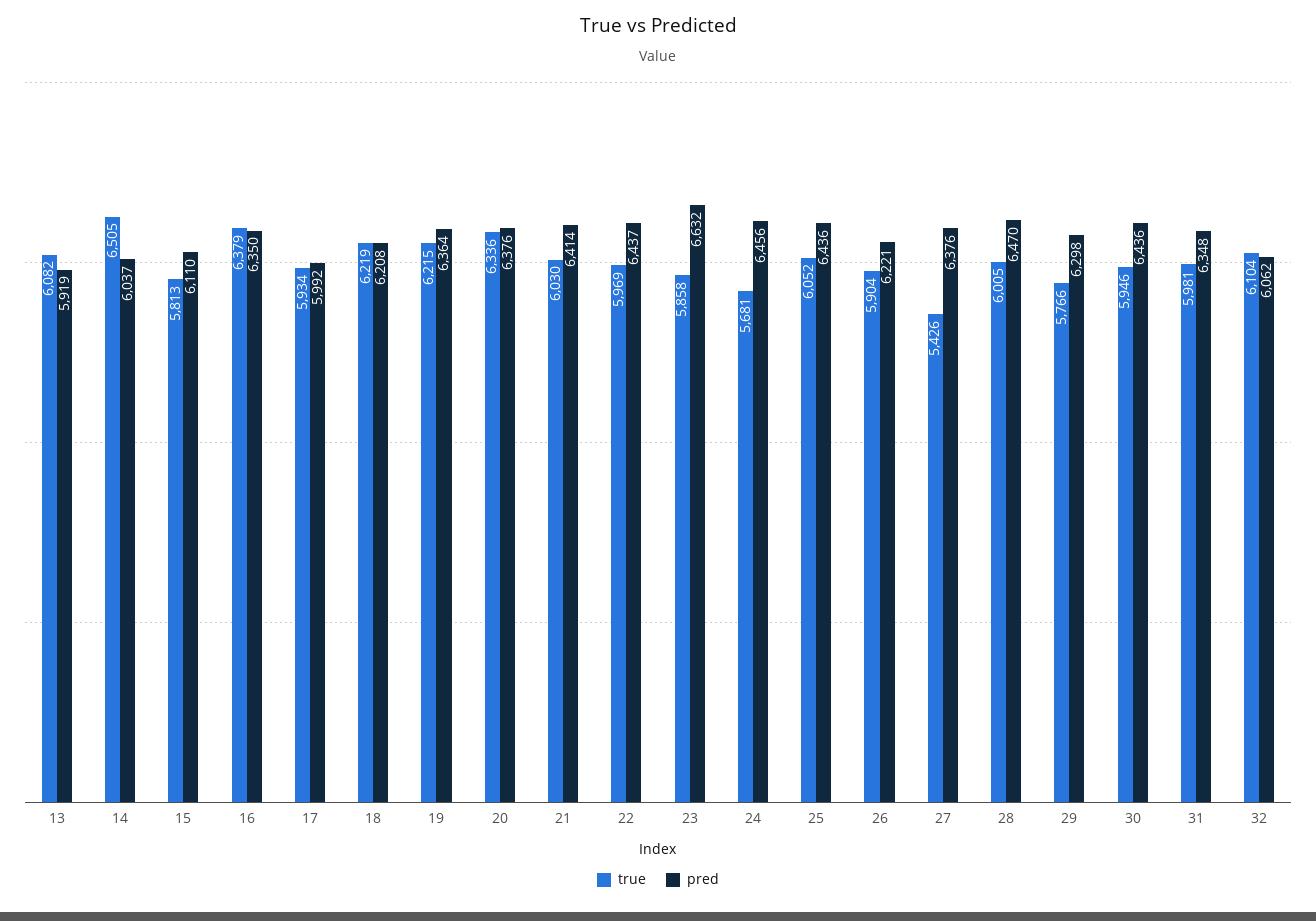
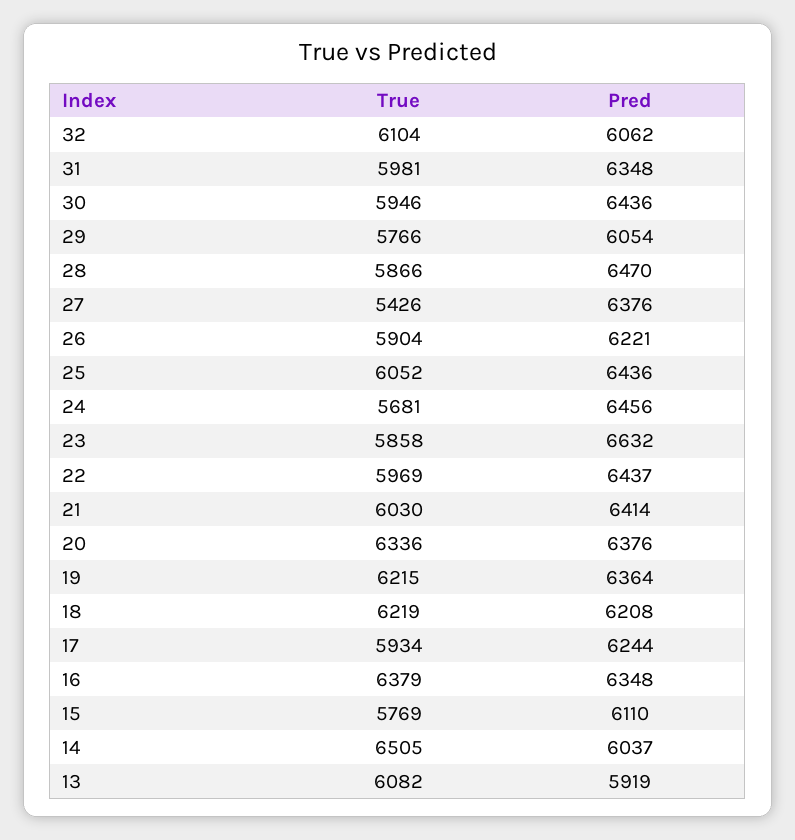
true, 15: 5813 -> 5769
pred, 16: 6350 -> 6348
pred, 17: 5992 -> 6244
true, 28: 6005 -> 5866
pred, 29: 6298 -> 6054

